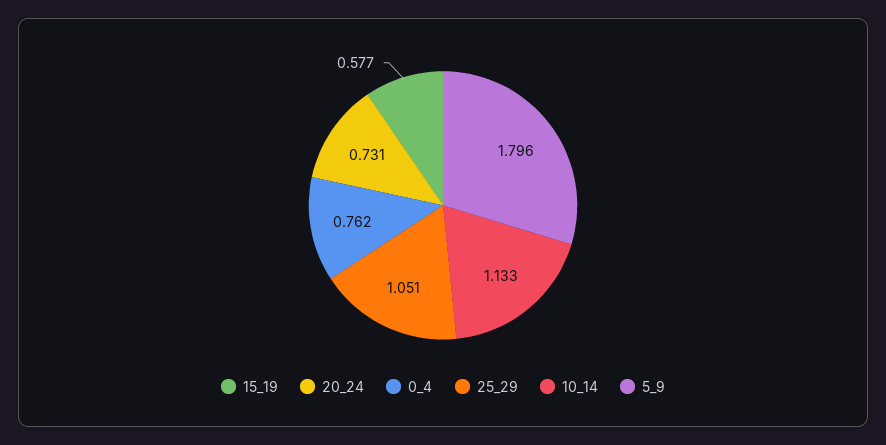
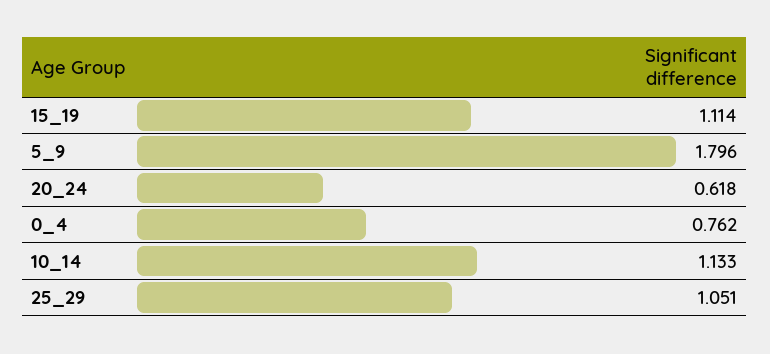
15_19: 0.577 -> 1.114
20_24: 0.731 -> 0.618

